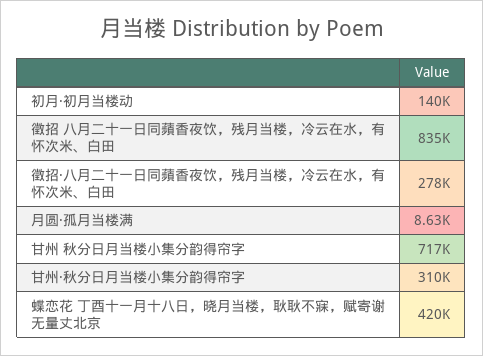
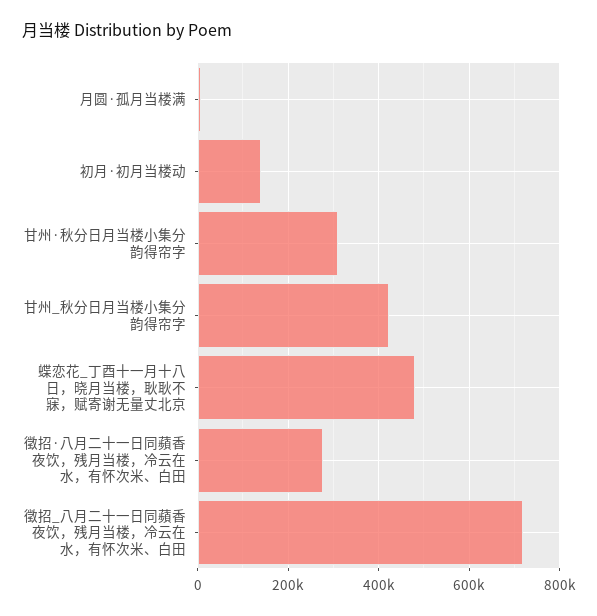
徵招 八月二十一日同蘋香夜饮，残月当楼，冷云在水，有怀次米、白田: 835000 -> 720000
甘州 秋分日月当楼小集分韵得帘字: 717000 -> 420000
蝶恋花 丁酉十一月十八日，晓月当楼，耿耿不寐，赋寄谢无量丈北京: 420000 -> 480000

